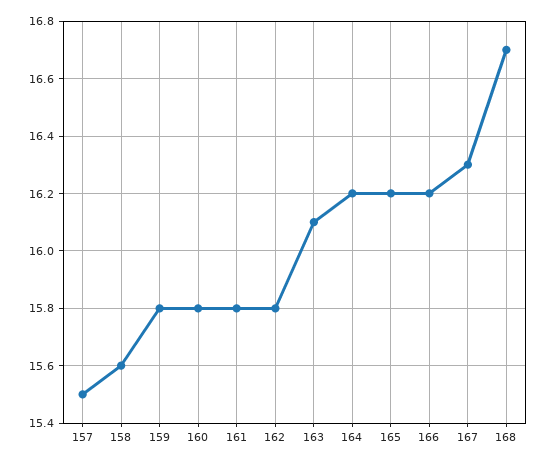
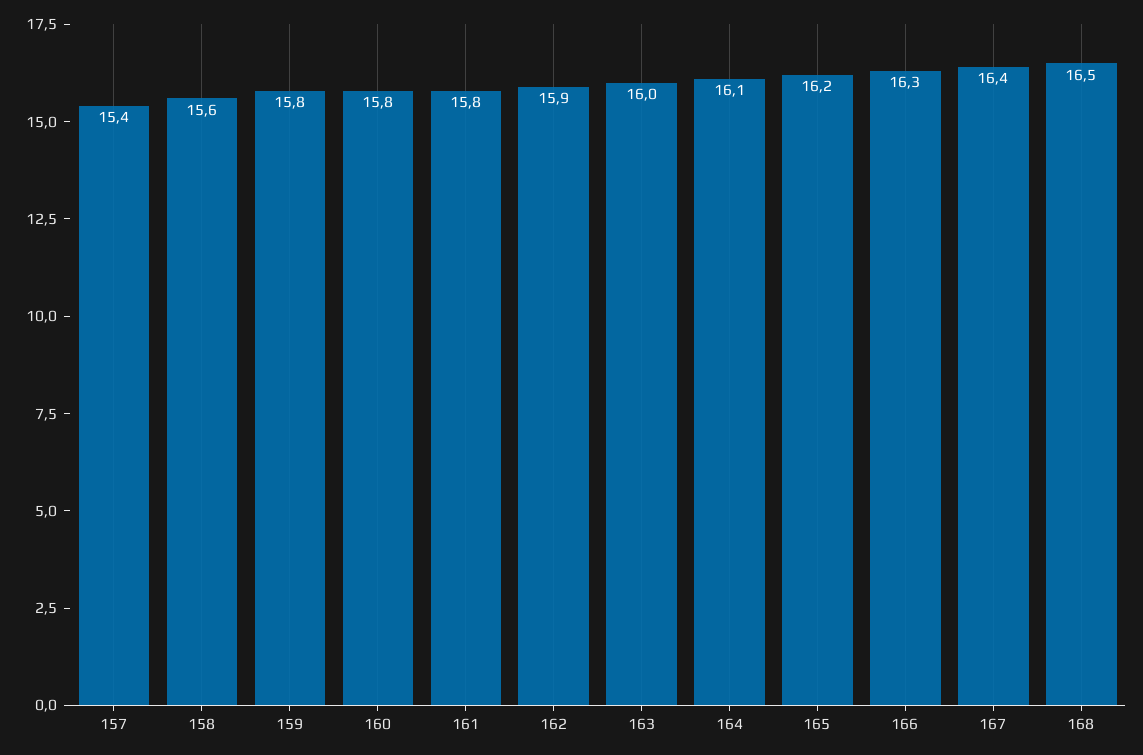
157: 15.5 -> 15.4
162: 15.8 -> 15.9
163: 16.1 -> 16
164: 16.2 -> 16.1
166: 16.2 -> 16.3
167: 16.3 -> 16.4
168: 16.7 -> 16.5

